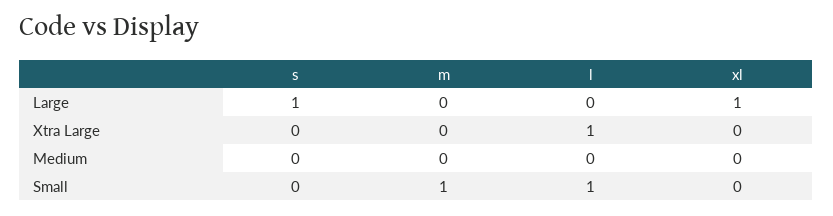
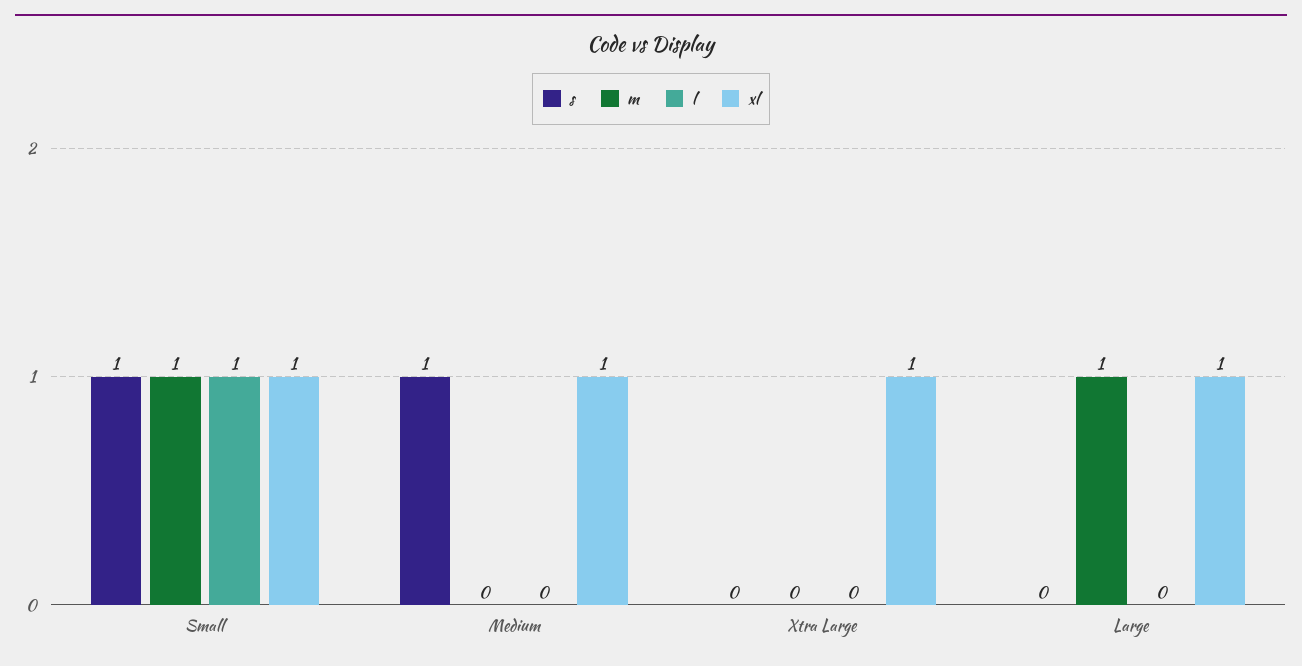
s, Large: 1 -> 0
m, Large: 0 -> 1
l, Xtra Large: 1 -> 0
xl, Xtra Large: 0 -> 1
s, Medium: 0 -> 1
xl, Medium: 0 -> 1
s, Small: 0 -> 1
xl, Small: 0 -> 1

